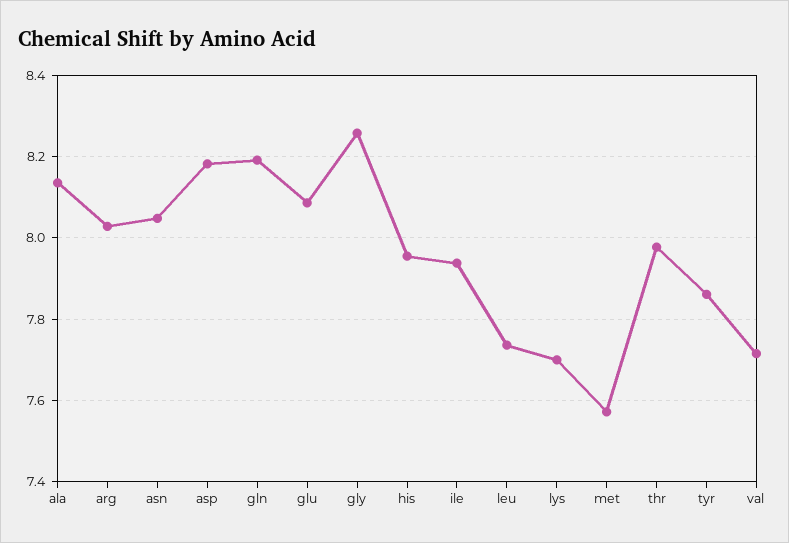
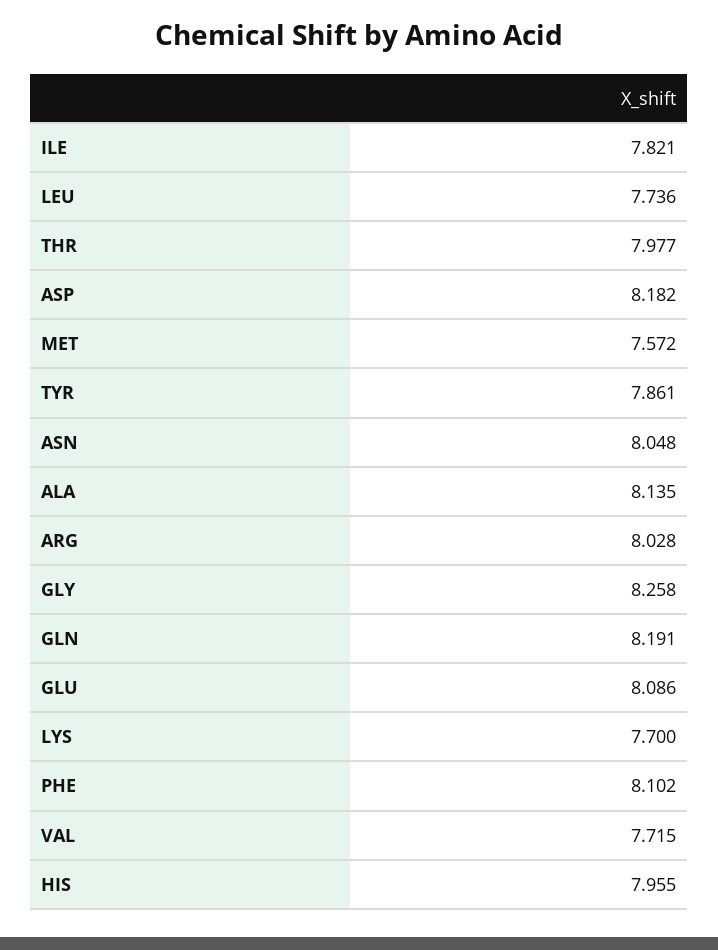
ile: 7.94 -> 7.821
PHE: none -> 8.102

